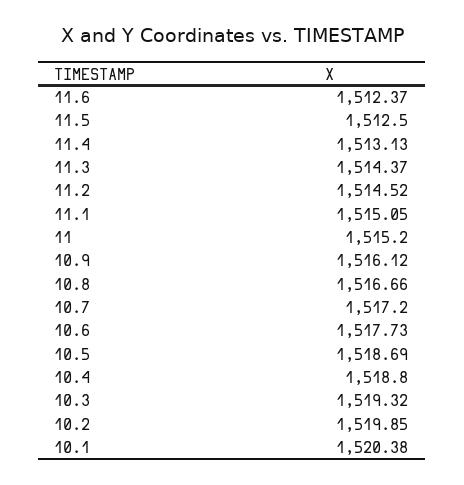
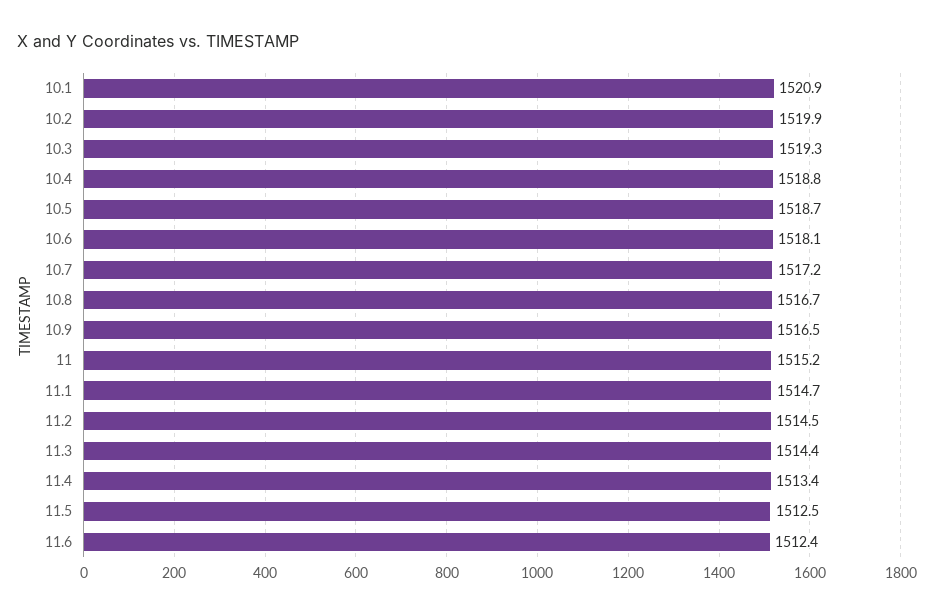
11.4: 1513.13 -> 1513.4
11.1: 1515.05 -> 1514.7
10.9: 1516.12 -> 1516.5
10.6: 1517.73 -> 1518.1
10.1: 1520.38 -> 1520.9

